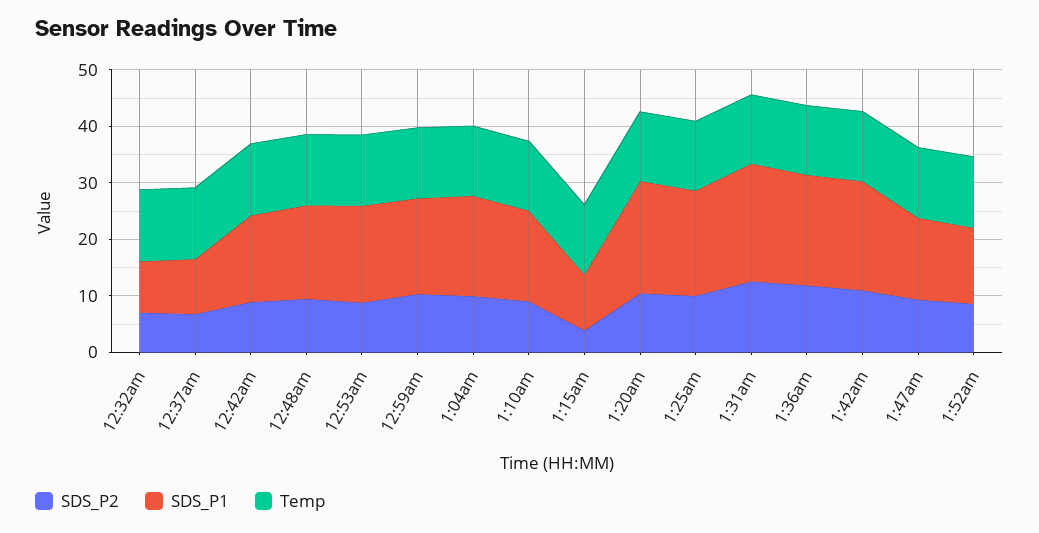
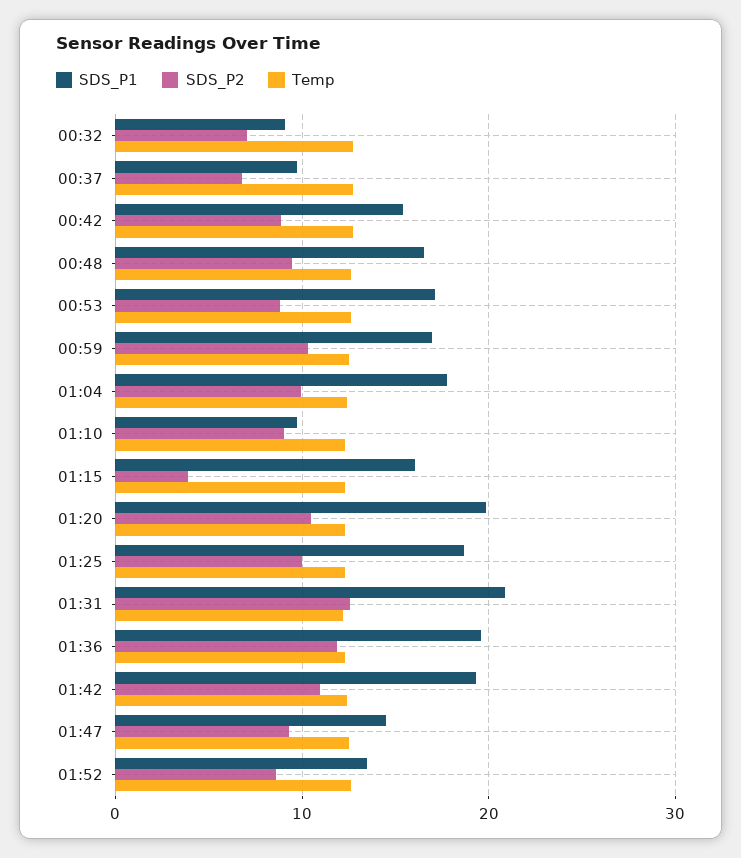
SDS_P1, 1:10am: 16 -> 10
SDS_P1, 1:15am: 10 -> 16

